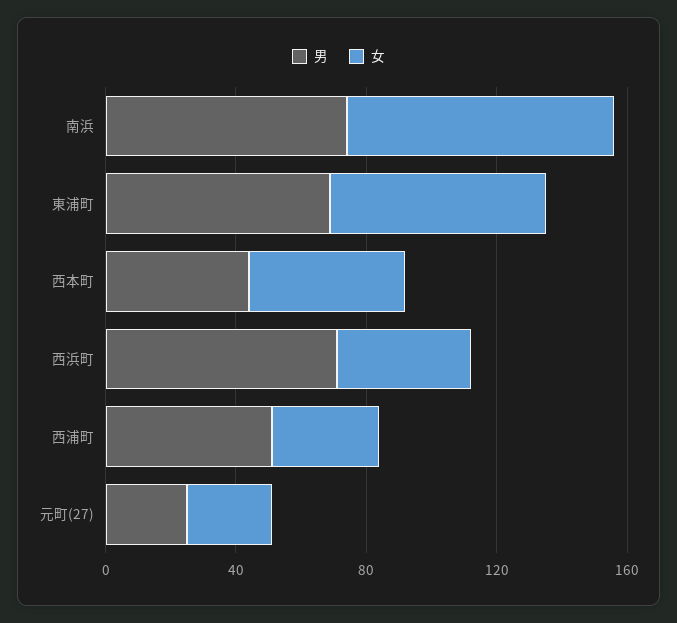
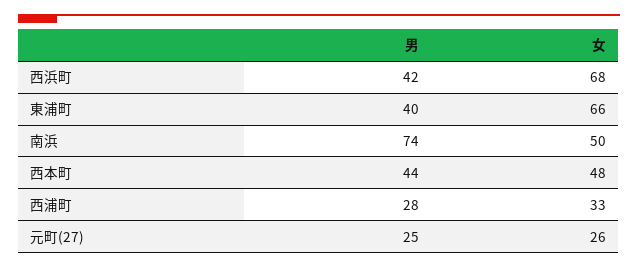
女, 南浜: 80 -> 50
男, 東浦町: 70 -> 40
男, 西浜町: 70 -> 42
女, 西浜町: 40 -> 68
男, 西浦町: 50 -> 28

